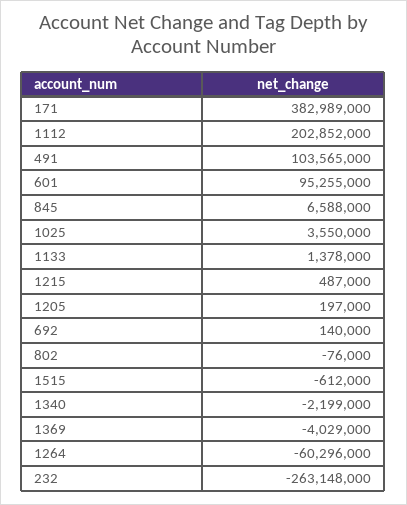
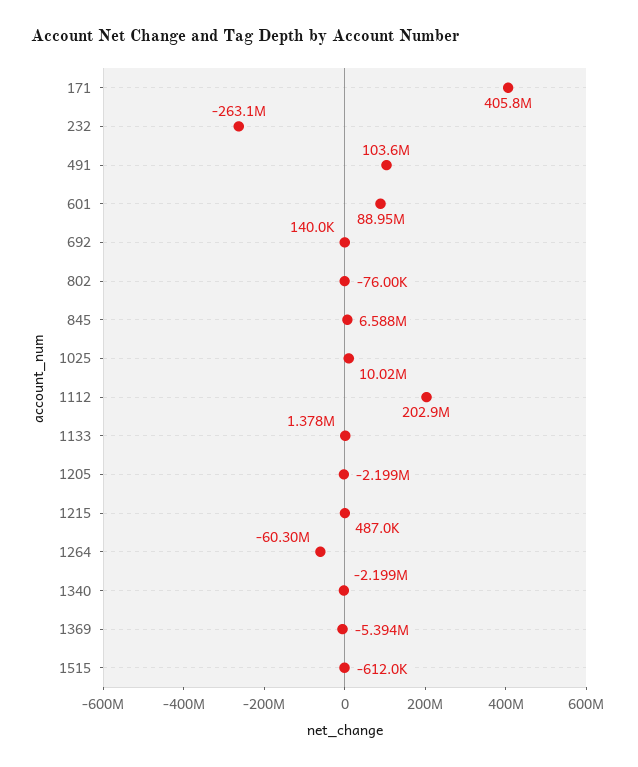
171: 382989000 -> 405800000
601: 95255000 -> 88950000
1025: 3550000 -> 10020000
1205: 197000 -> -2199000
1369: -4029000 -> -5394000

